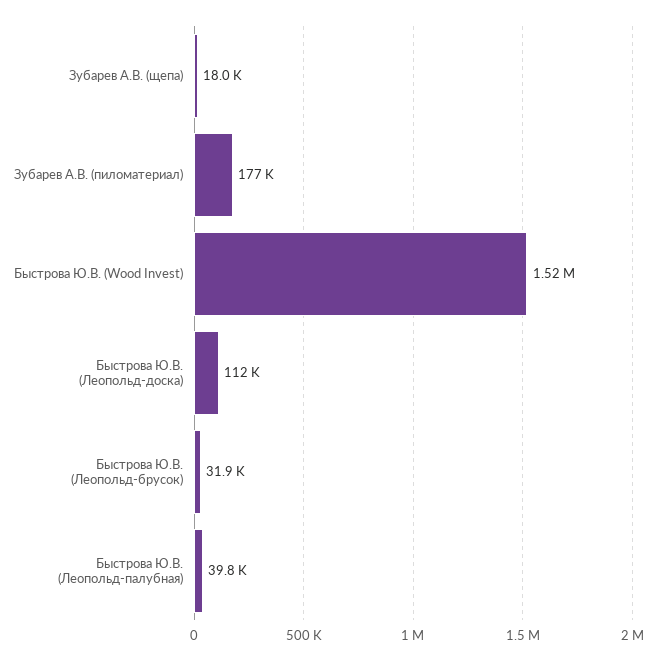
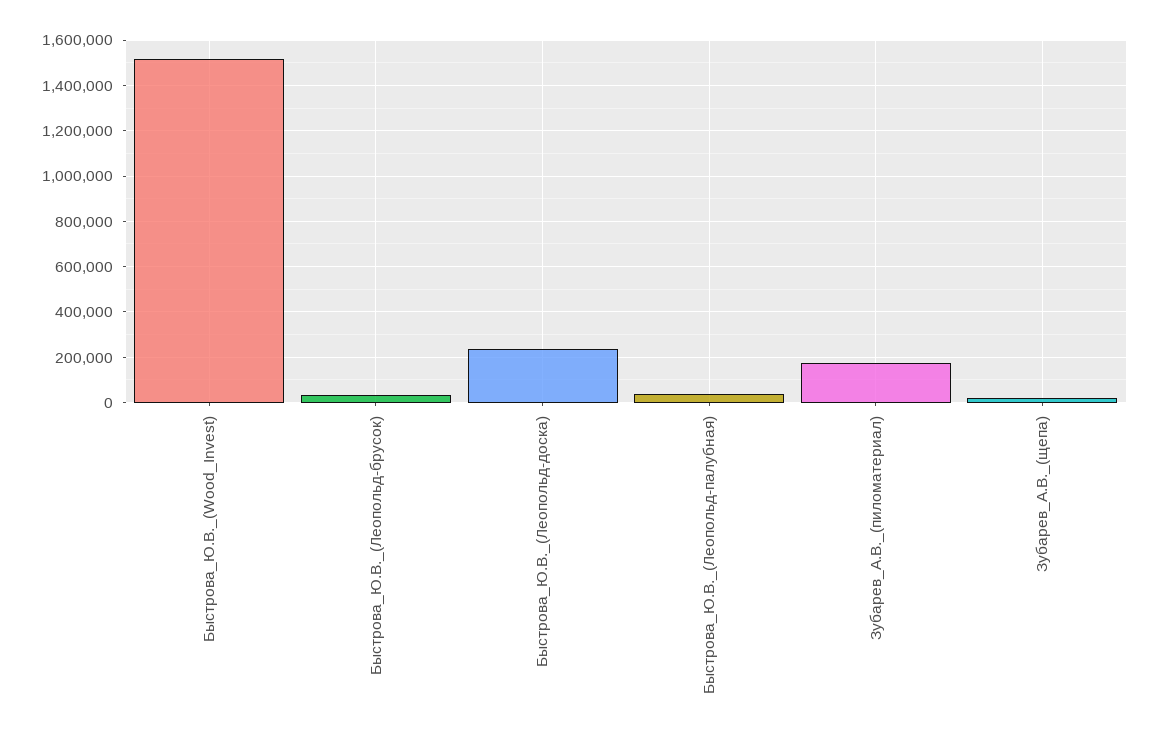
Быстрова Ю.В. (Леопольд-доска): 112000 -> 250000

